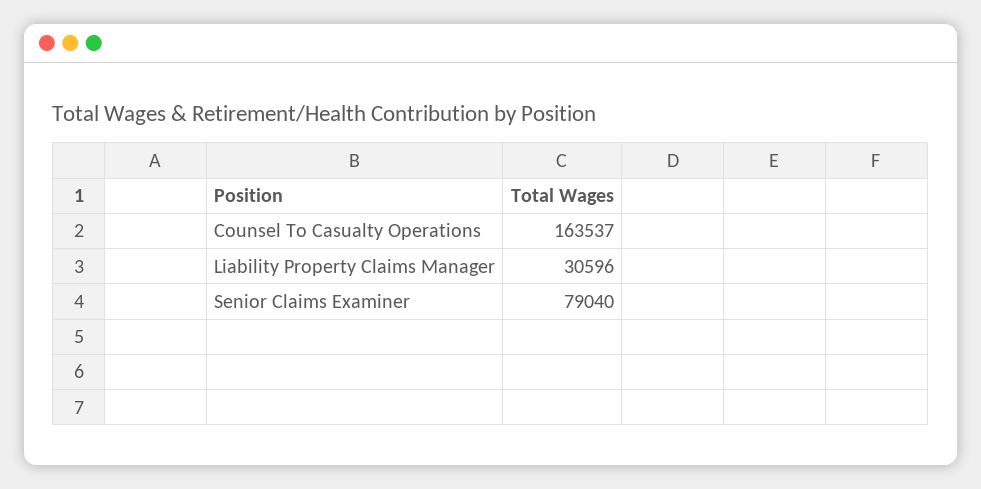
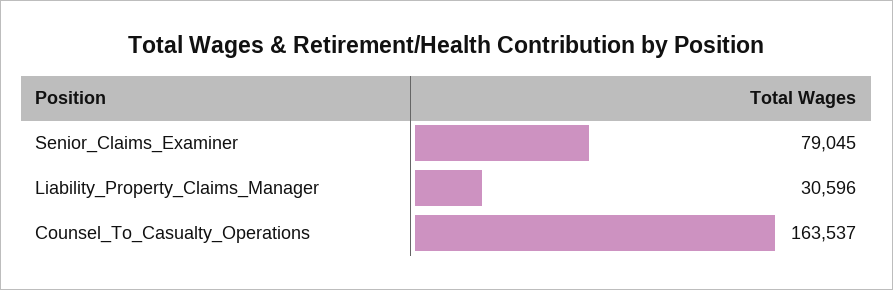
Senior Claims Examiner: 79040 -> 79045

